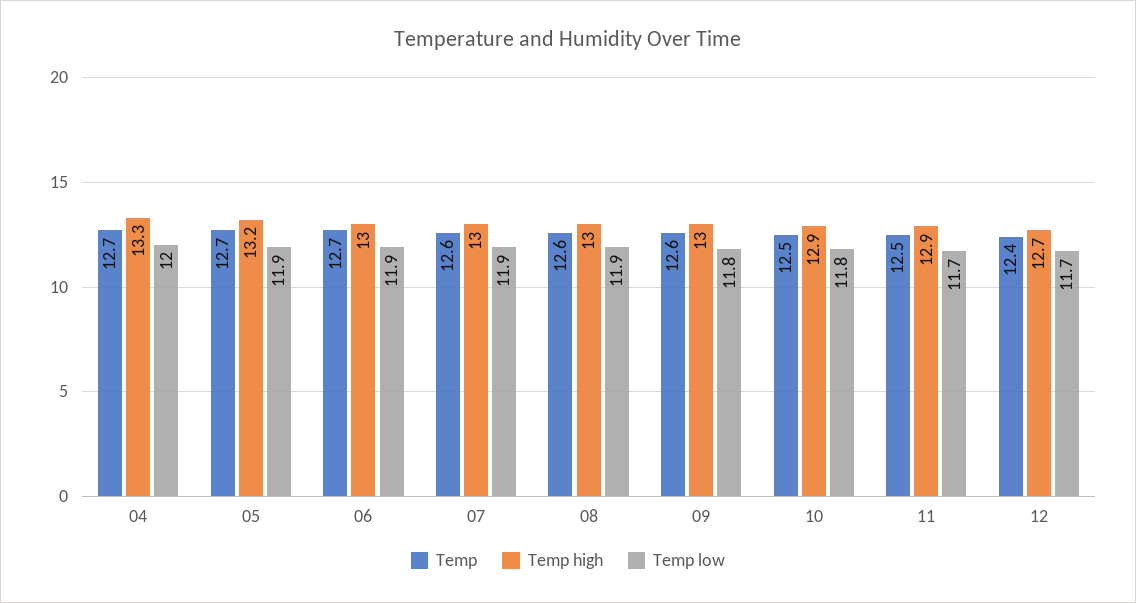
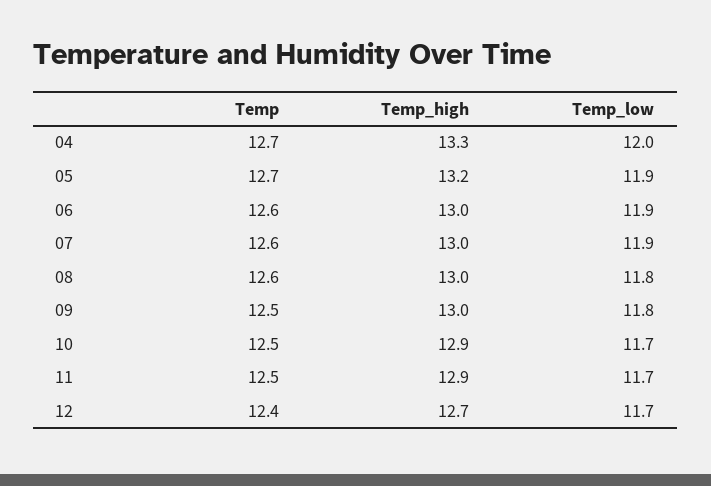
Temp, 06: 12.7 -> 12.6
Temp low, 08: 11.9 -> 11.8
Temp, 09: 12.6 -> 12.5
Temp low, 10: 11.8 -> 11.7

